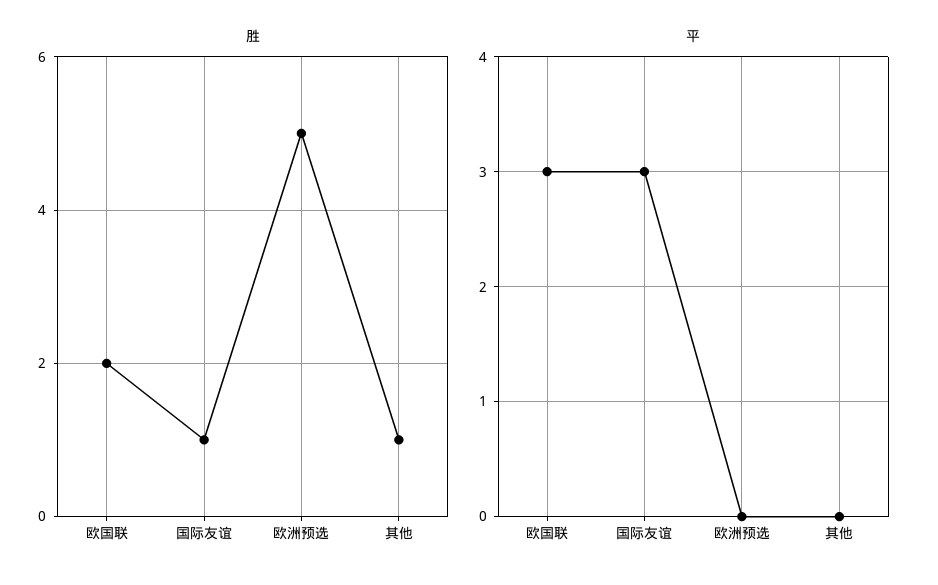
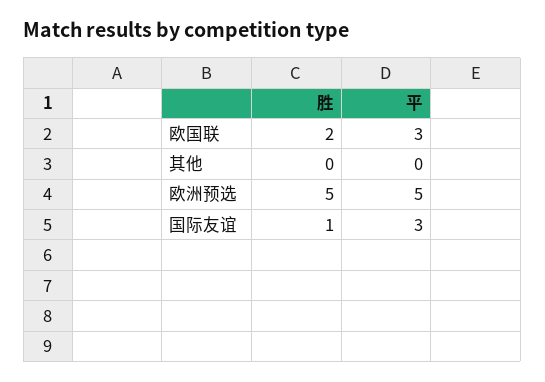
胜, 其他: 1 -> 0
平, 欧洲预选: 0 -> 5

